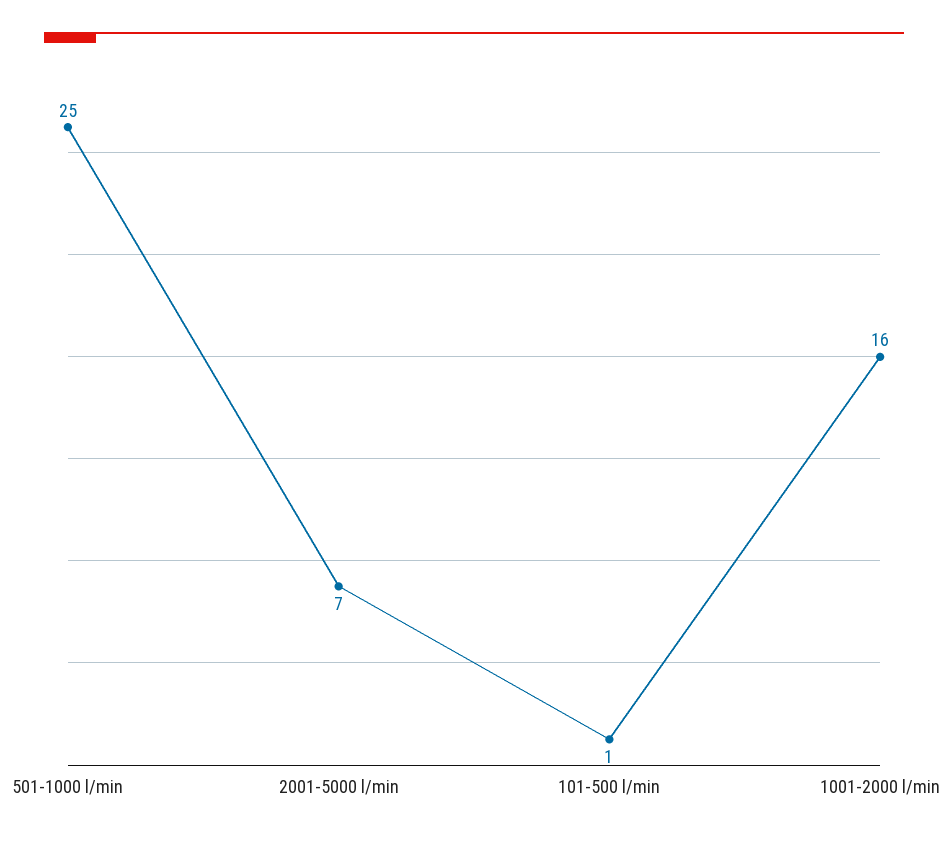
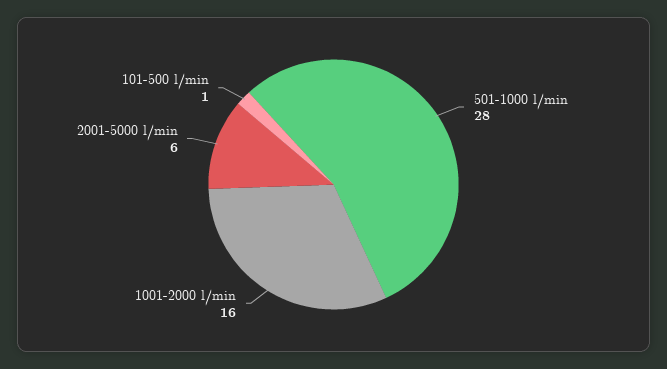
501-1000 l/min: 25 -> 28
2001-5000 l/min: 7 -> 6

